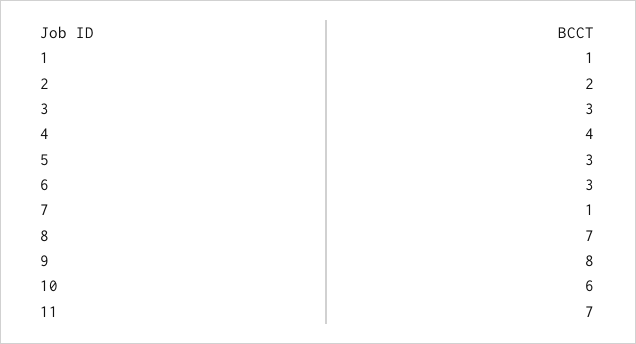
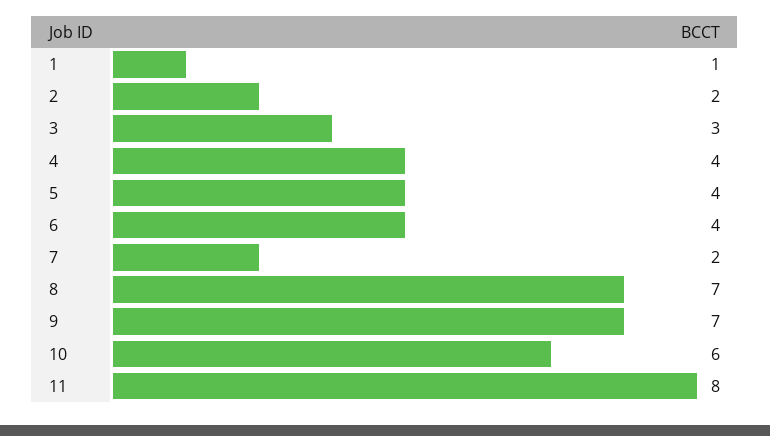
5: 3 -> 4
6: 3 -> 4
7: 1 -> 2
9: 8 -> 7
11: 7 -> 8

